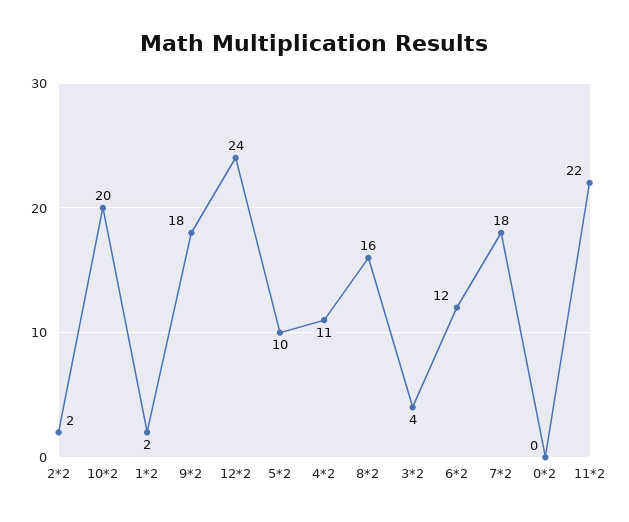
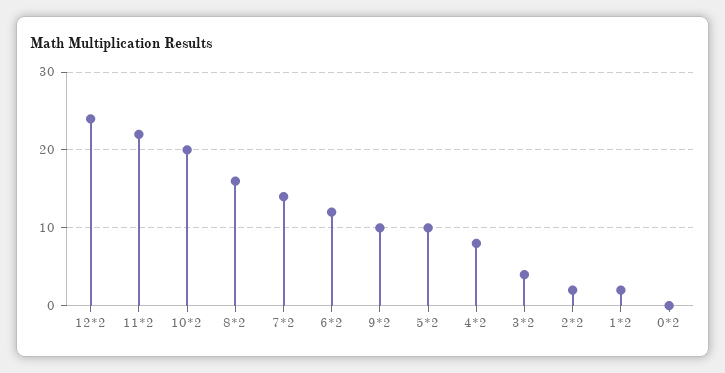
9*2: 18 -> 10
4*2: 11 -> 8
7*2: 18 -> 14

